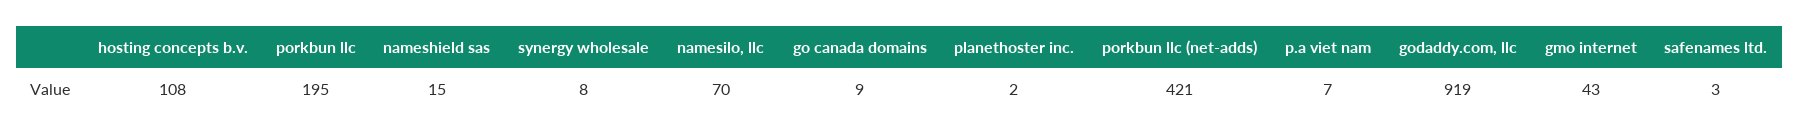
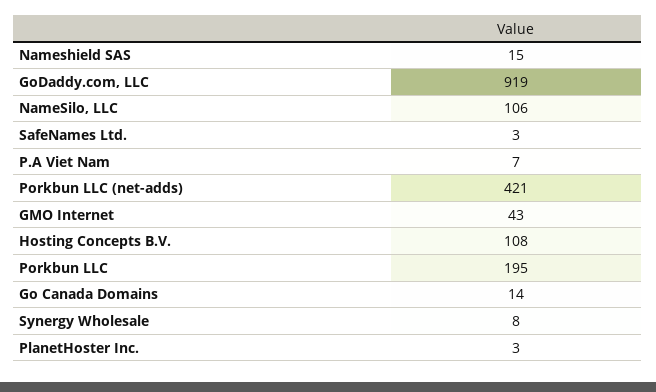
namesilo, llc: 70 -> 106
go canada domains: 9 -> 14
planethoster inc.: 2 -> 3

